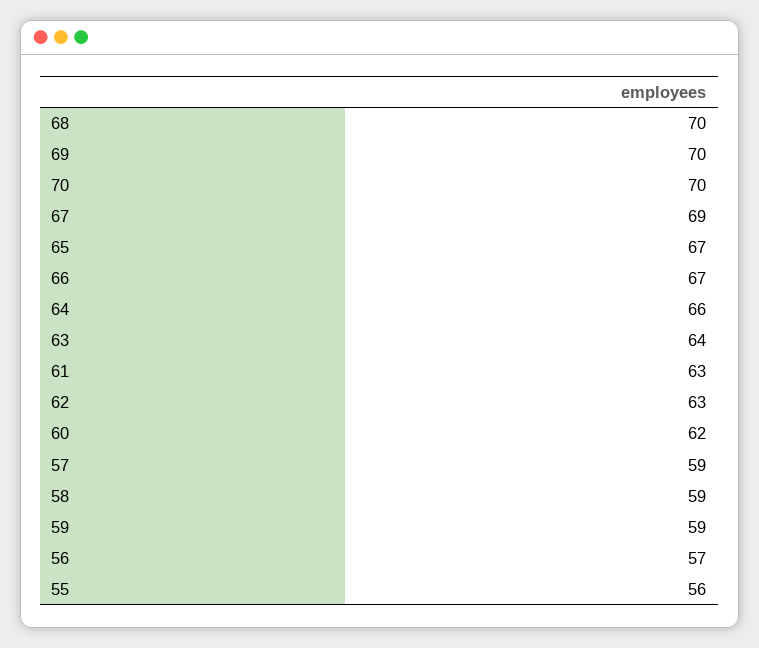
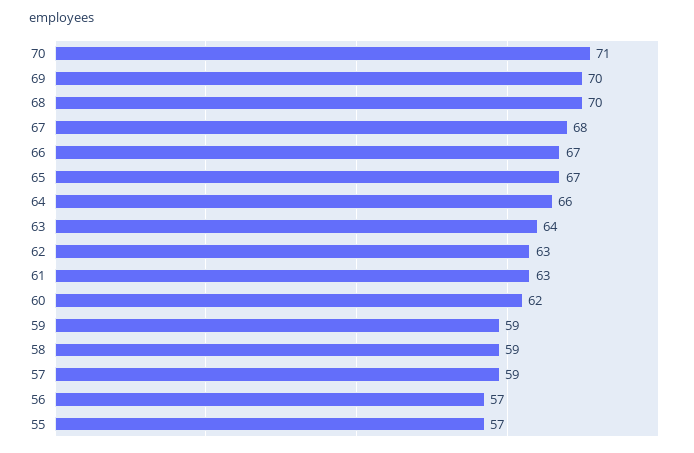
70: 70 -> 71
67: 69 -> 68
55: 56 -> 57

